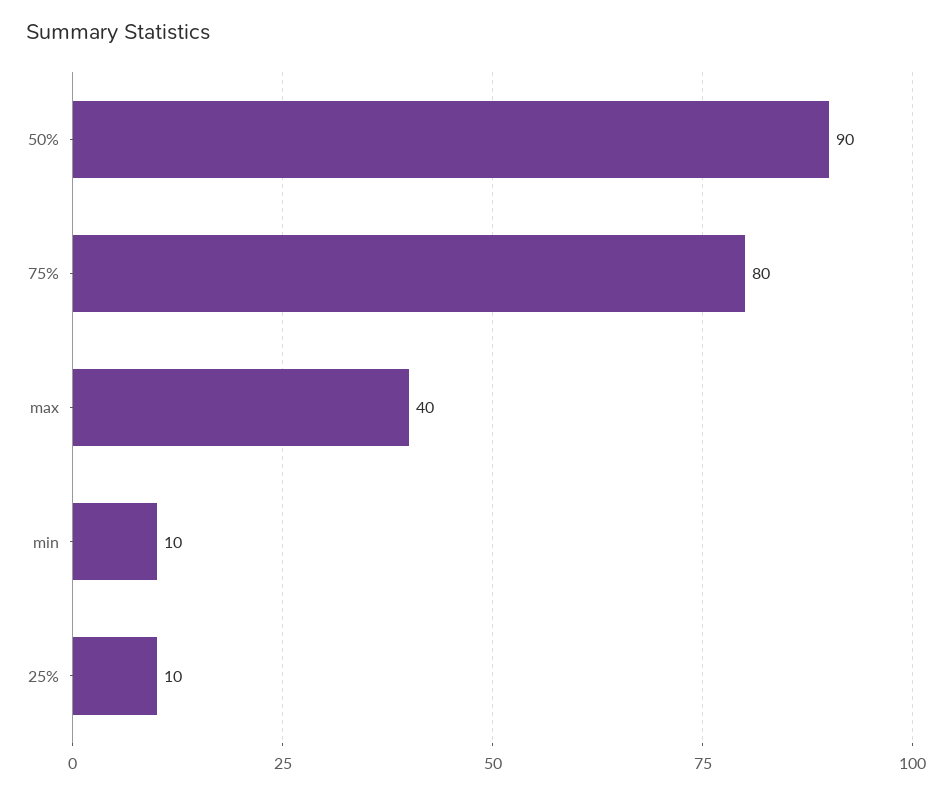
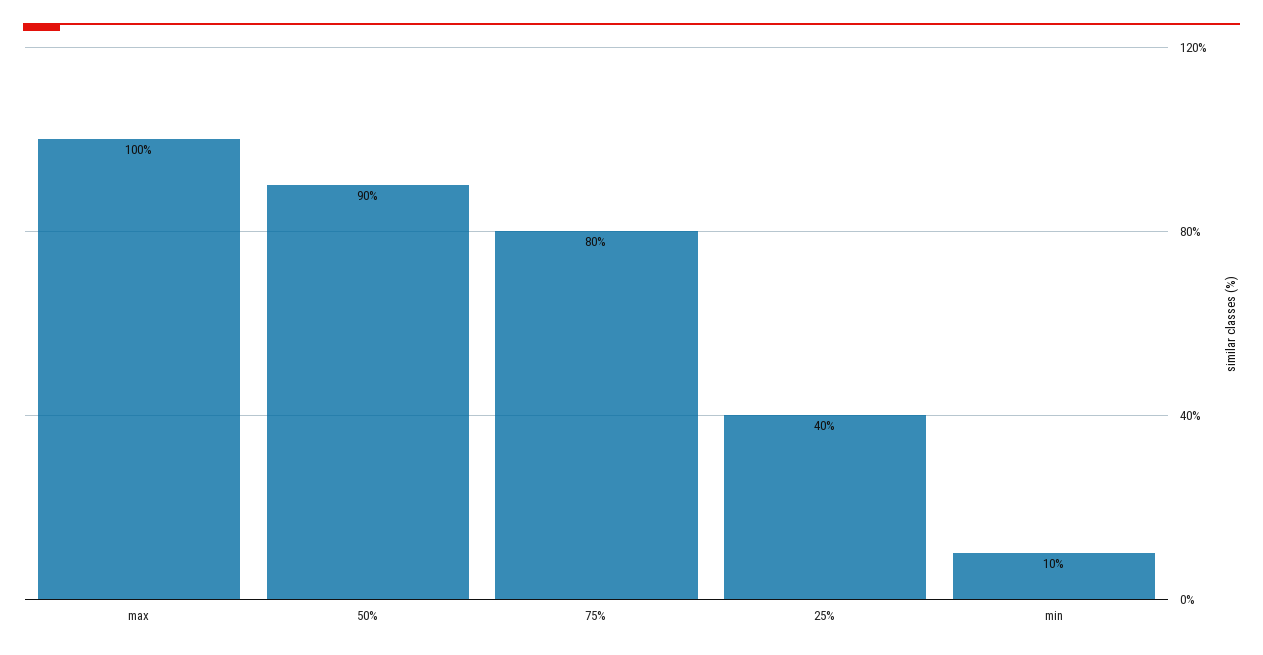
max: 40 -> 100
25%: 10 -> 40

